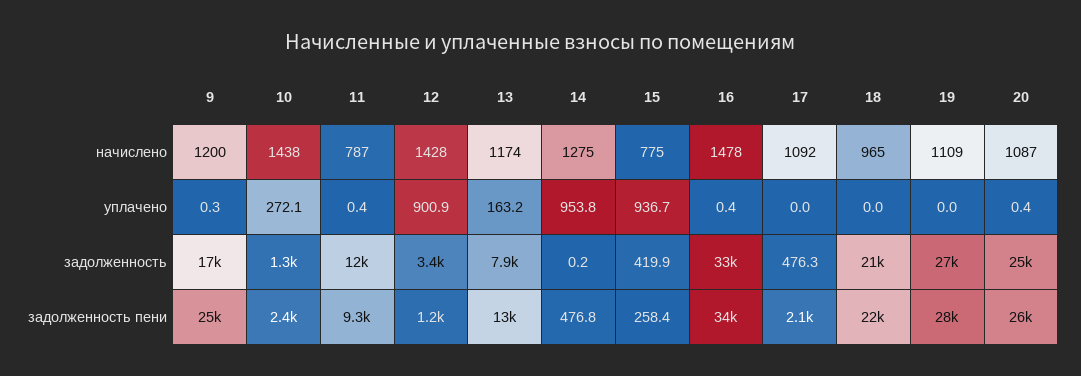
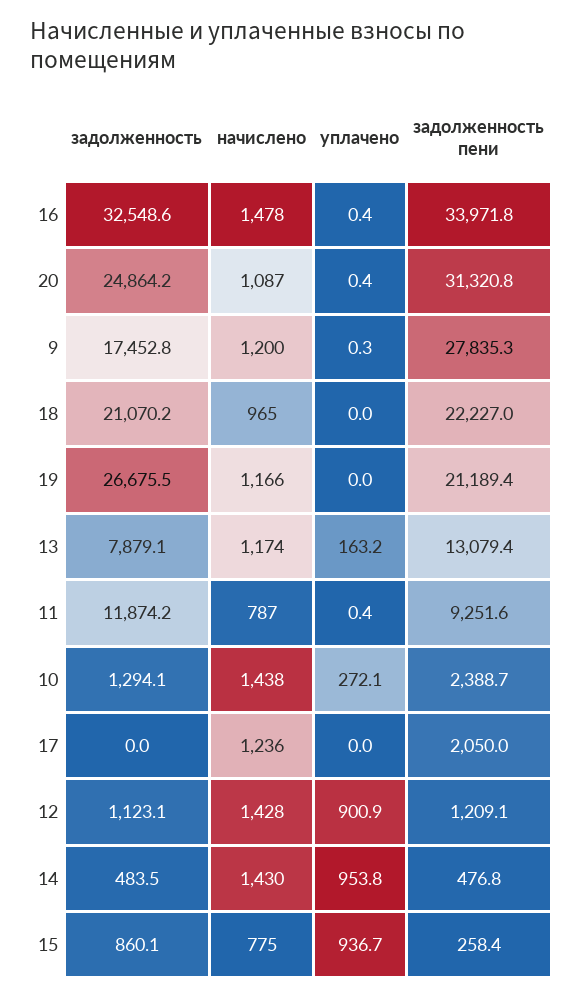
14, начислено: 1275 -> 1430
17, начислено: 1092 -> 1236
19, начислено: 1109 -> 1166
12, задолженность: 3400 -> 1123.1
14, задолженность: 0.2 -> 483.5
15, задолженность: 419.9 -> 860.1
17, задолженность: 476.3 -> 0
9, задолженность пени: 25000 -> 27835.3
19, задолженность пени: 28000 -> 21189.4
20, задолженность пени: 26000 -> 31320.8

